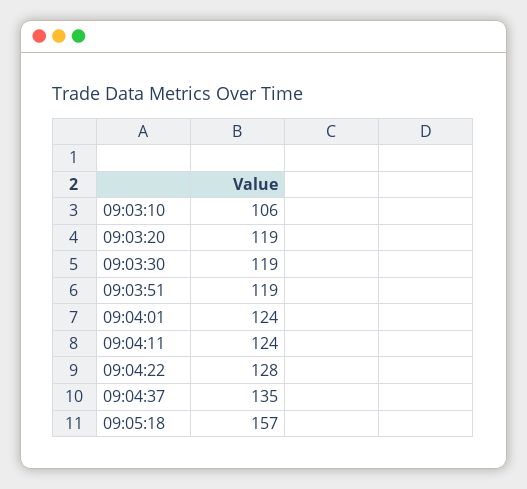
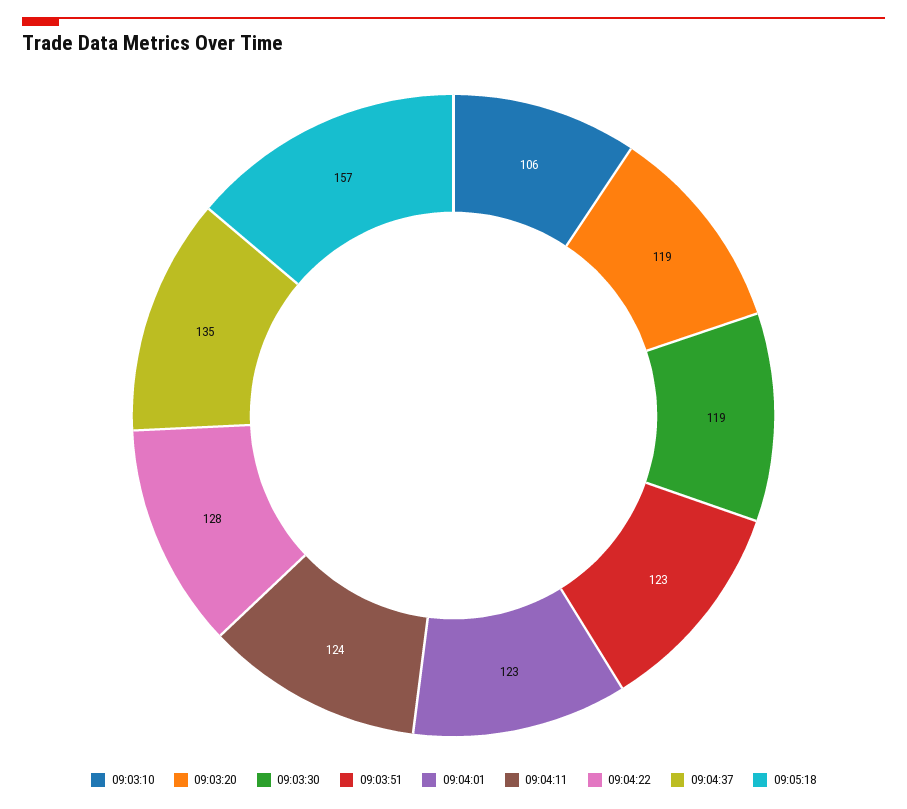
09:03:51: 119 -> 123
09:04:01: 124 -> 123

